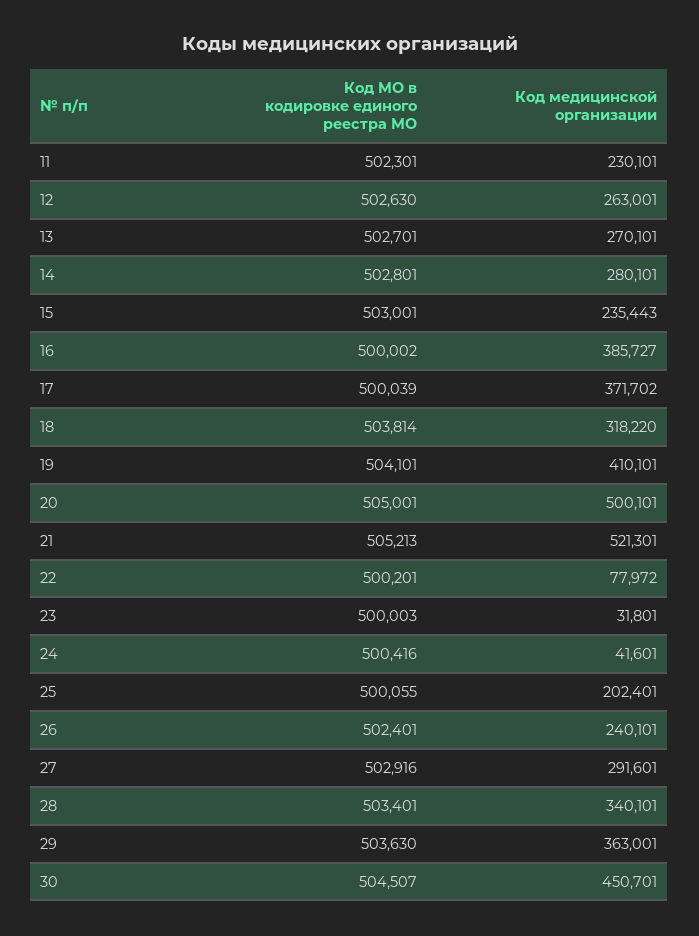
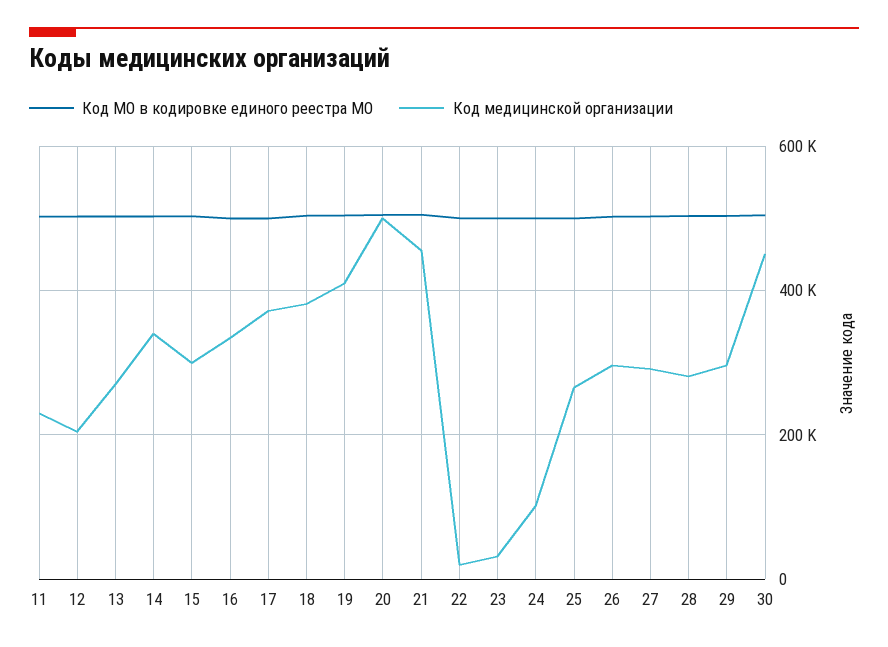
Код медицинской организации, 12: 263001 -> 200000
Код медицинской организации, 14: 280101 -> 340000
Код медицинской организации, 15: 235443 -> 300000
Код медицинской организации, 16: 385727 -> 340000
Код медицинской организации, 18: 318220 -> 380000
Код медицинской организации, 21: 521301 -> 460000
Код медицинской организации, 22: 77972 -> 20000
Код медицинской организации, 24: 41601 -> 100000
Код медицинской организации, 25: 202401 -> 260000
Код медицинской организации, 26: 240101 -> 300000
Код медицинской организации, 28: 340101 -> 280000
Код медицинской организации, 29: 363001 -> 300000

